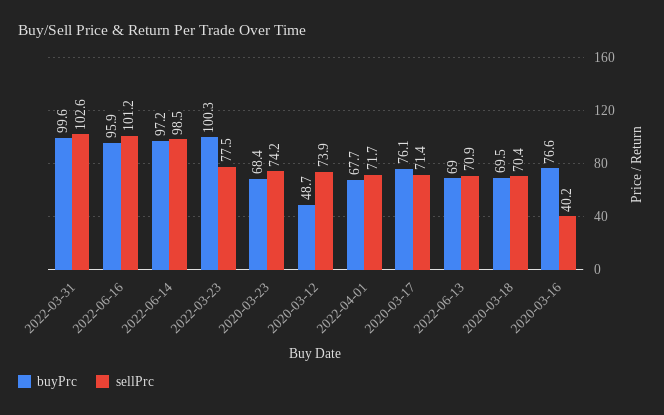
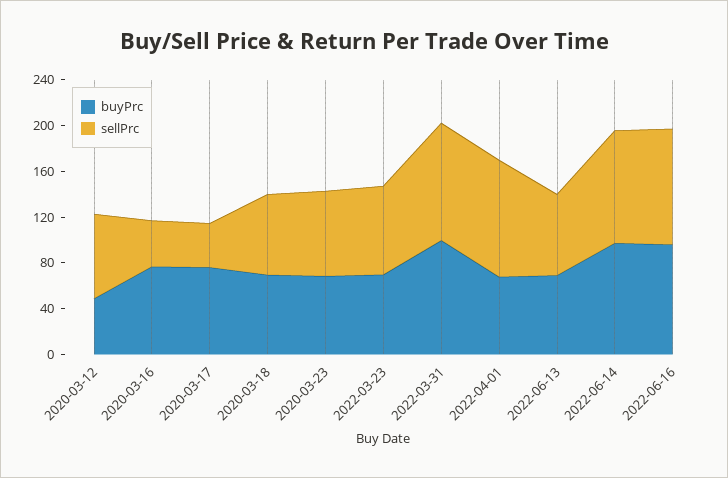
buyPrc, 2022-03-23: 100.3 -> 70
sellPrc, 2022-04-01: 71.7 -> 100
sellPrc, 2020-03-17: 71.4 -> 40

